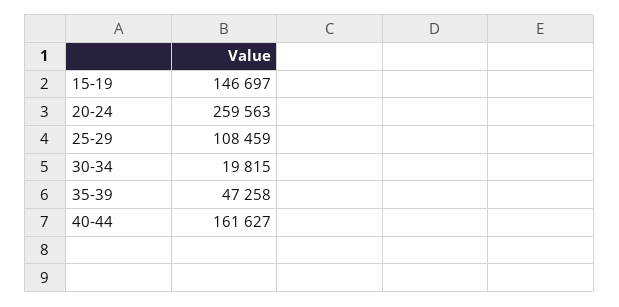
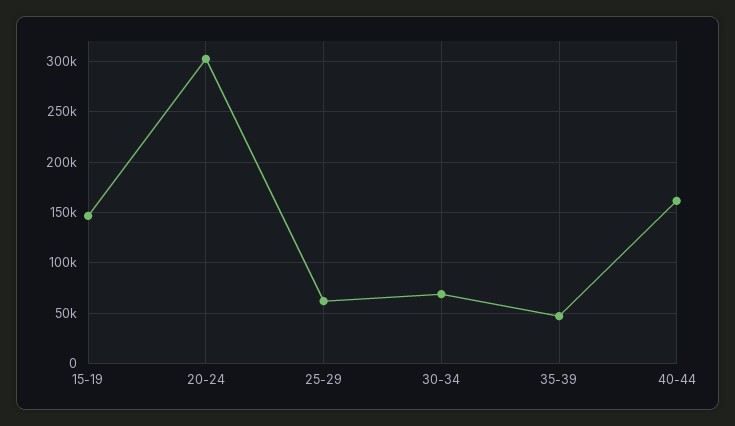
20-24: 259563 -> 300000
25-29: 108459 -> 60000
30-34: 19815 -> 70000

